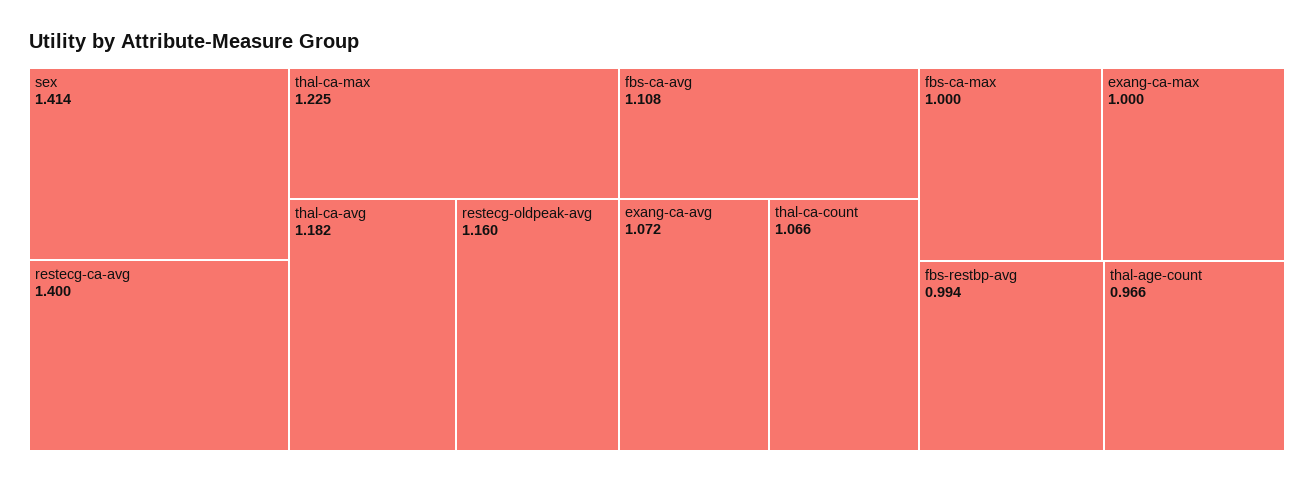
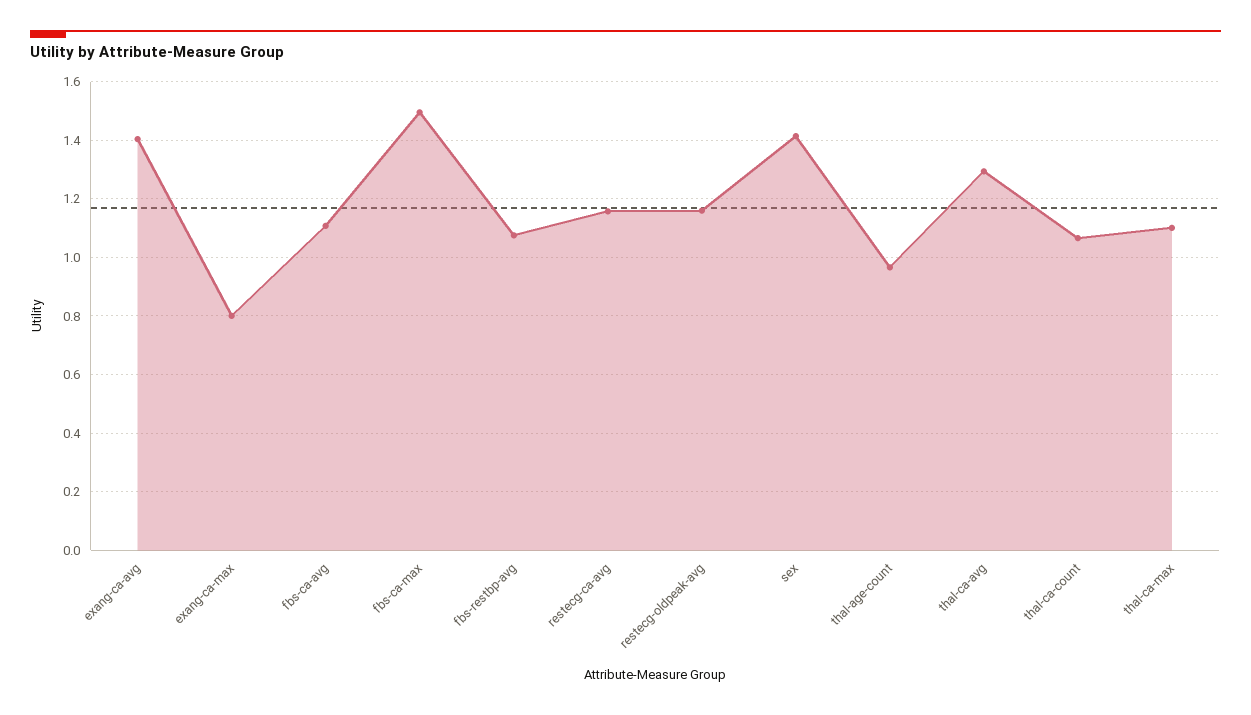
restecg-ca-avg: 1.4 -> 1.15
thal-ca-max: 1.225 -> 1.1
thal-ca-avg: 1.182 -> 1.3
exang-ca-avg: 1.072 -> 1.4
fbs-ca-max: 1 -> 1.5
exang-ca-max: 1 -> 0.8
fbs-restbp-avg: 0.994 -> 1.075

